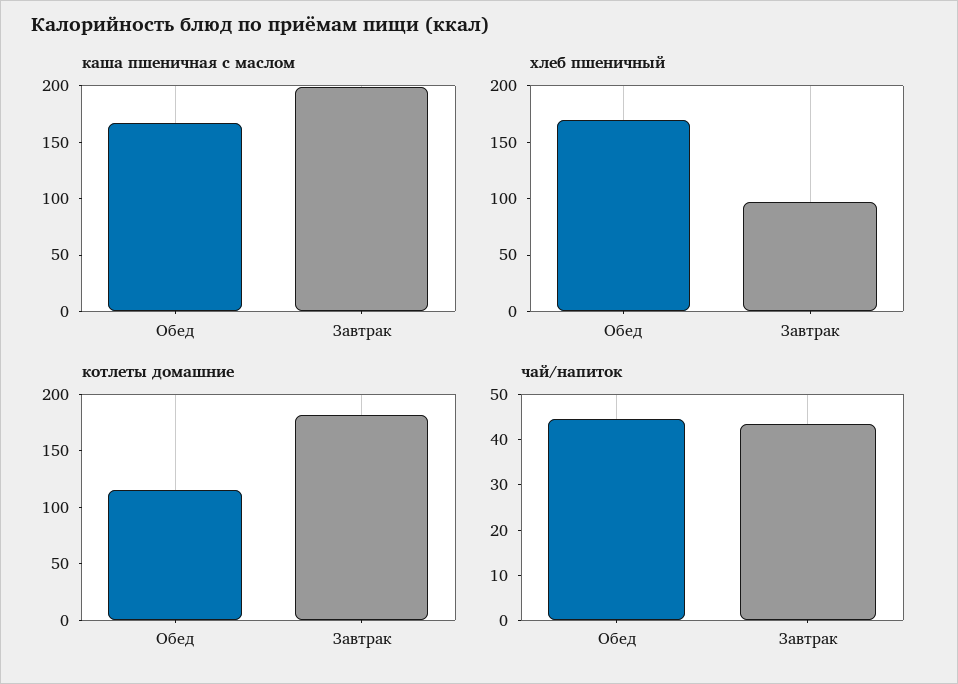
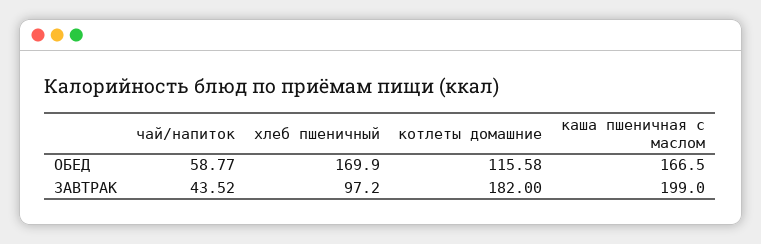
чай/напиток, Обед: 44 -> 58.77

